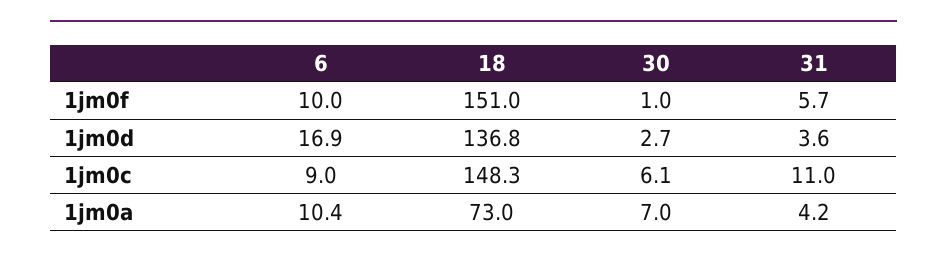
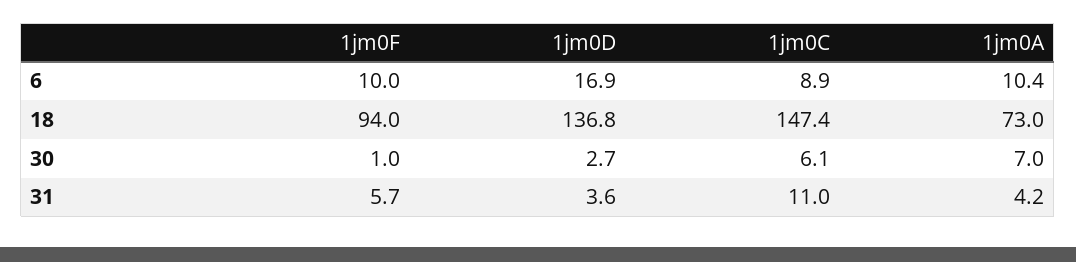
18, 1jm0f: 151 -> 94
6, 1jm0c: 9 -> 8.9
18, 1jm0c: 148.3 -> 147.4

